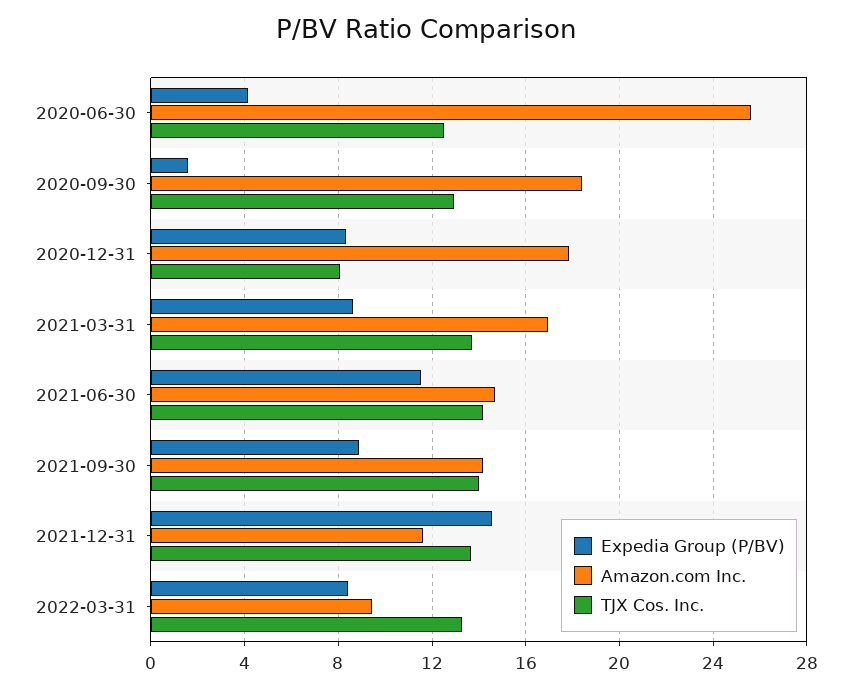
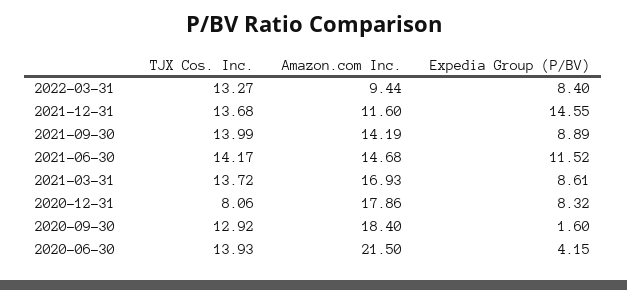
Amazon.com Inc., 2020-06-30: 25.5 -> 21.5
TJX Cos. Inc., 2020-06-30: 12.5 -> 13.93

